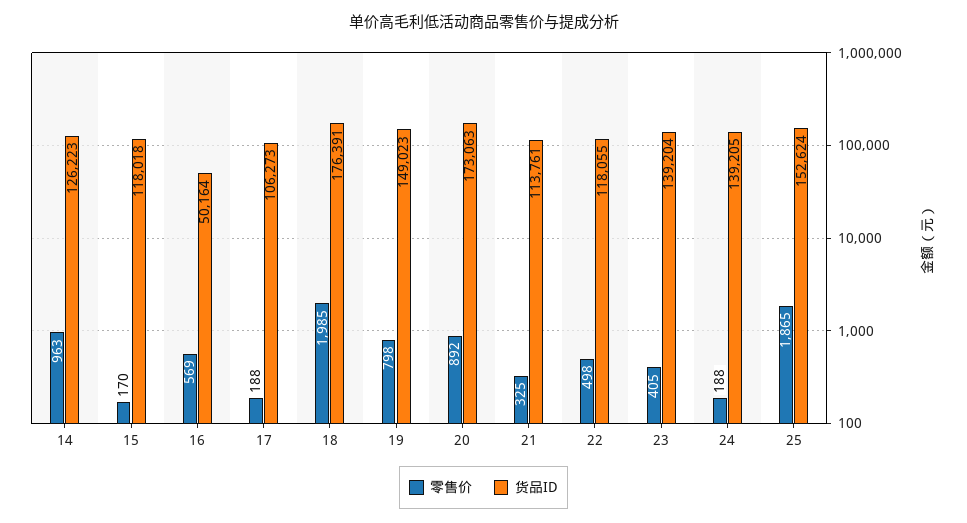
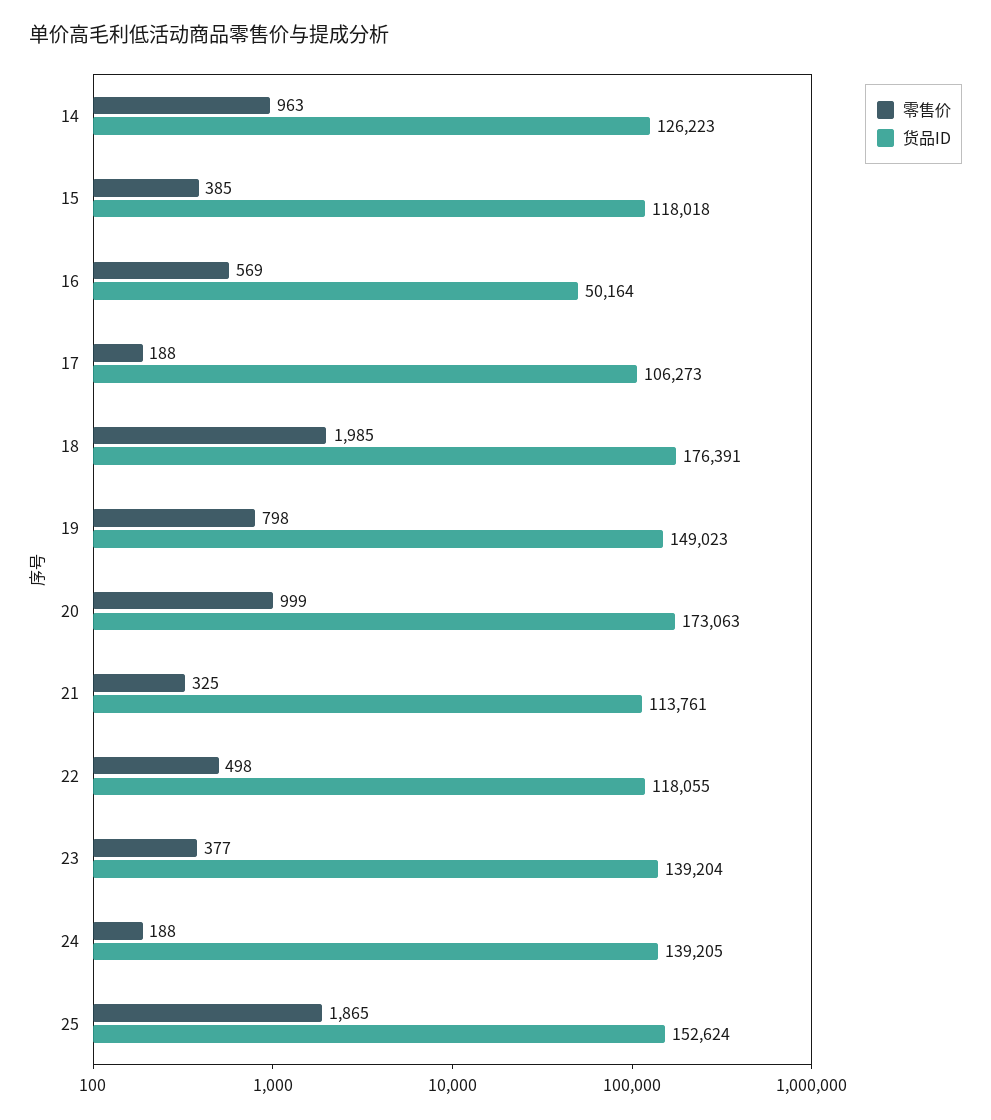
零售价, 15: 170 -> 385
零售价, 20: 892 -> 999
零售价, 23: 405 -> 377

